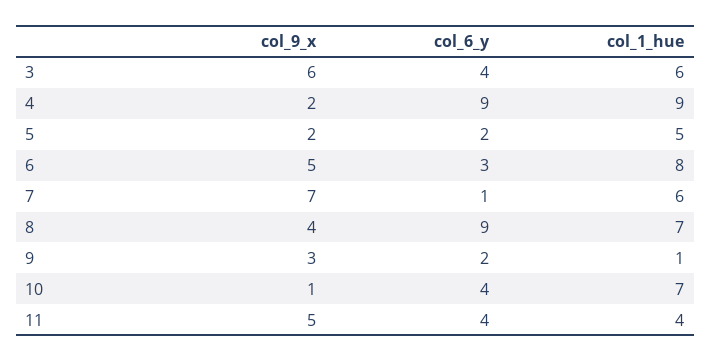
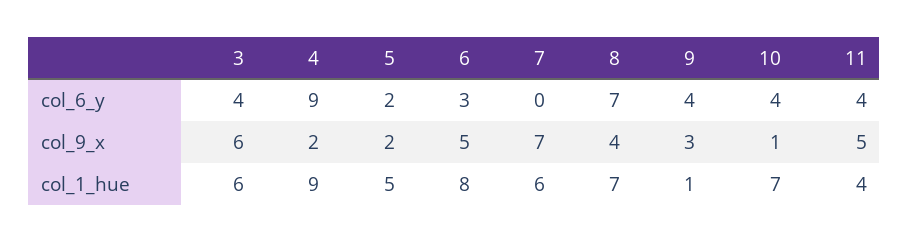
col_6_y, 7: 1 -> 0
col_6_y, 8: 9 -> 7
col_6_y, 9: 2 -> 4

